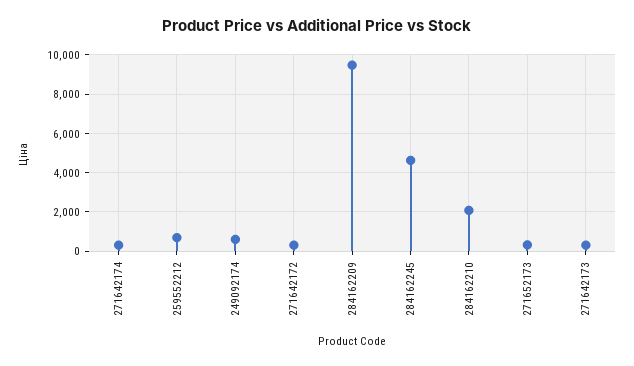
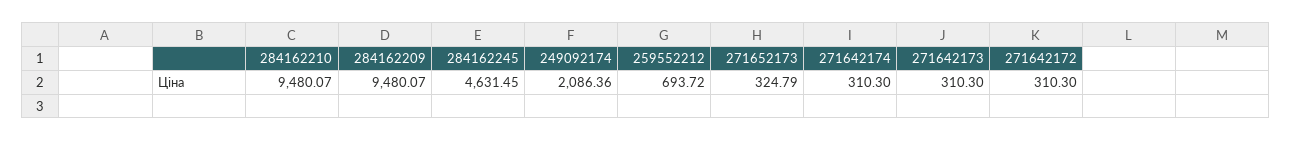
249092174: 500 -> 2086.36
284162210: 2000 -> 9480.07

